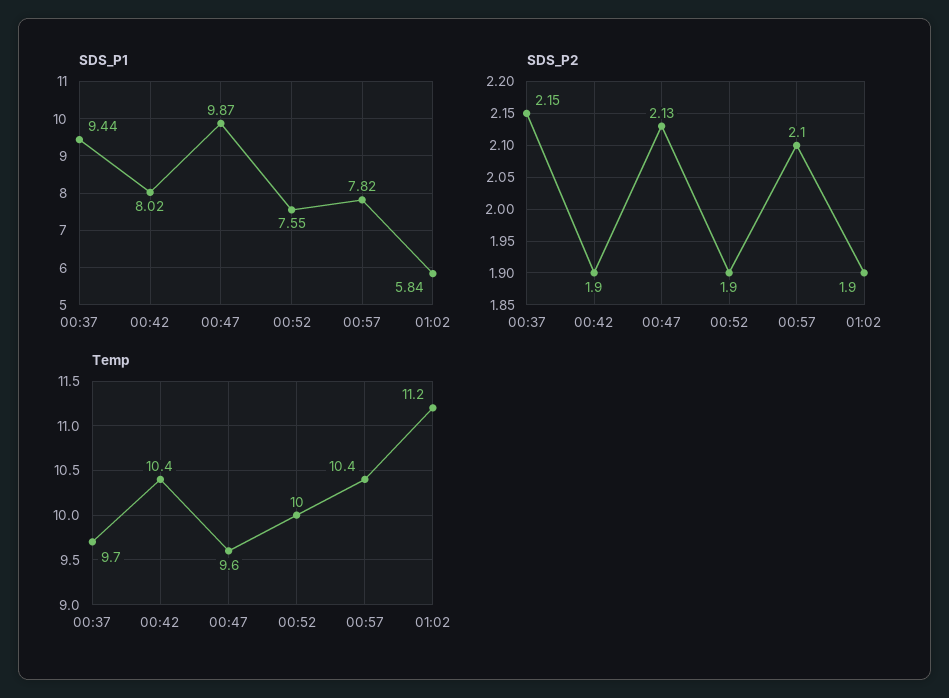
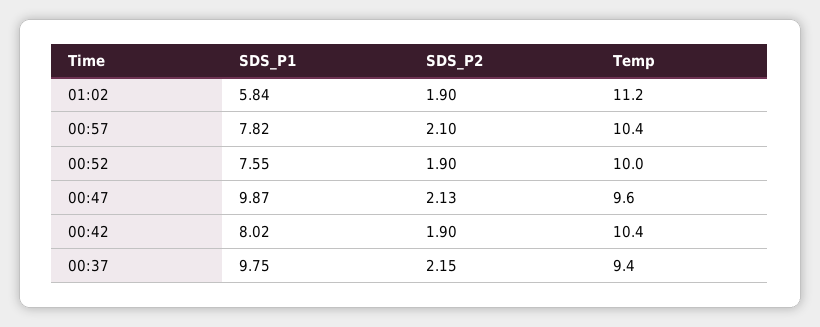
SDS_P1, 00:37: 9.44 -> 9.75
Temp, 00:37: 9.7 -> 9.4

